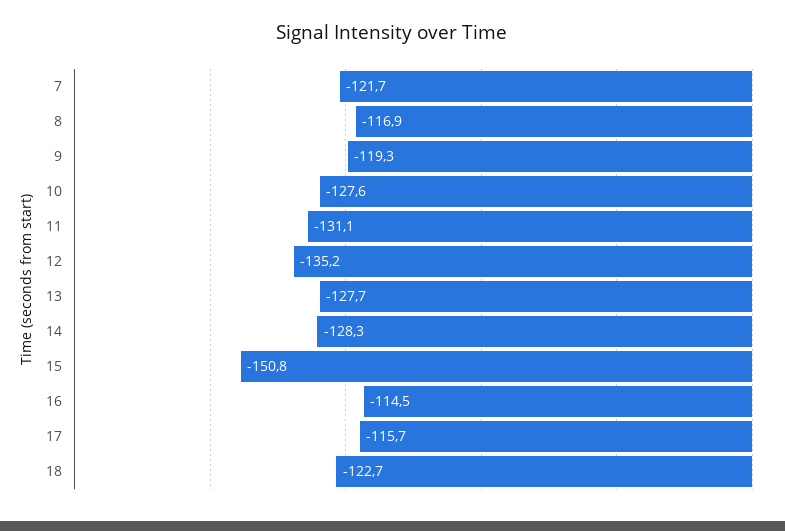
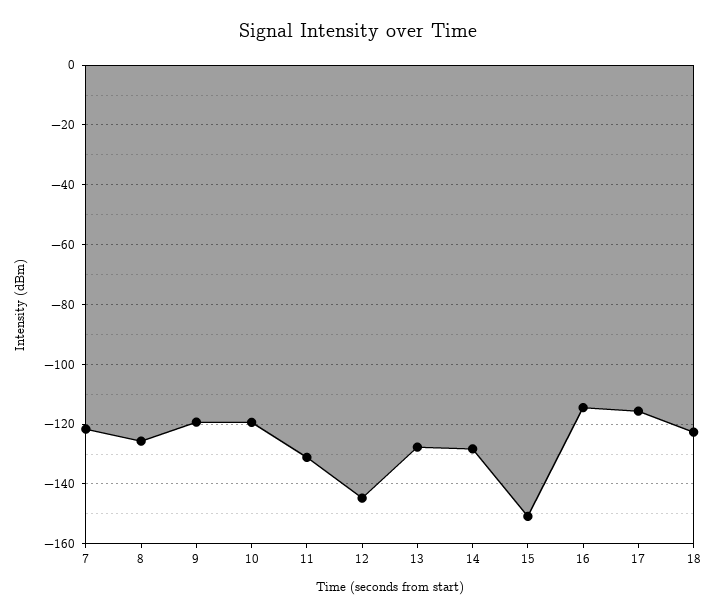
8: -116.9 -> -125
10: -127.6 -> -120
12: -135.2 -> -145

